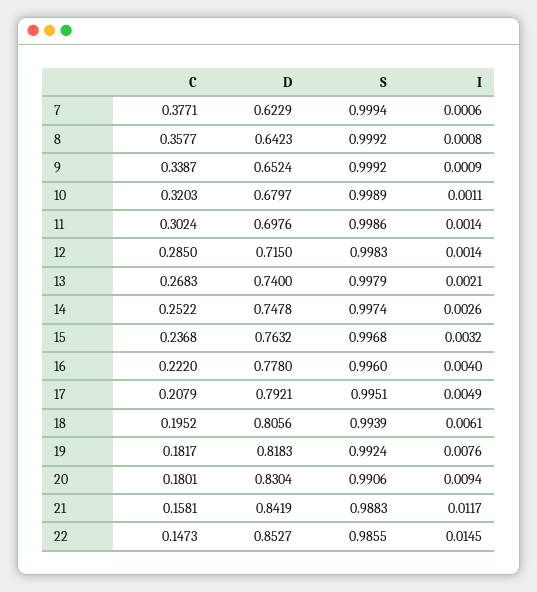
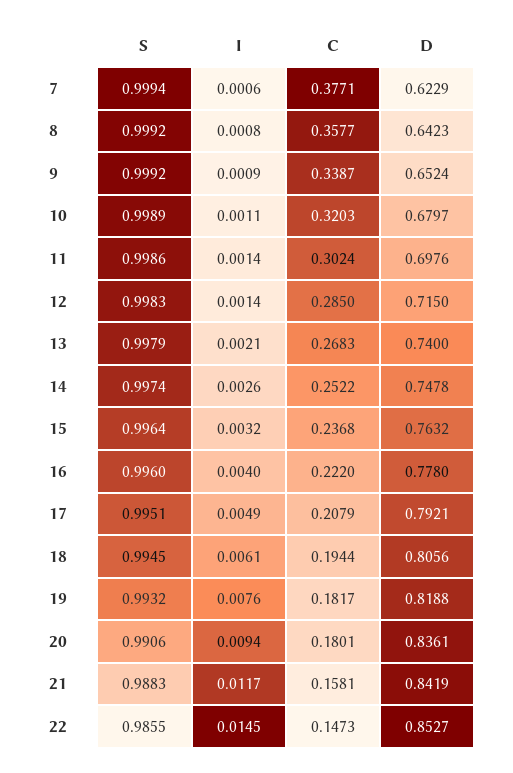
S, 15: 0.9968 -> 0.9964
C, 18: 0.1952 -> 0.1944
S, 18: 0.9939 -> 0.9945
D, 19: 0.8183 -> 0.8188
S, 19: 0.9924 -> 0.9932
D, 20: 0.8304 -> 0.8361

